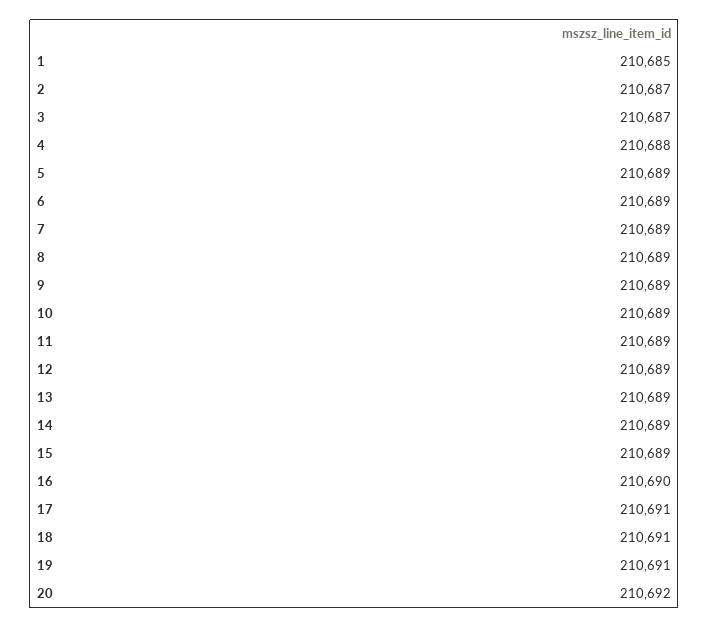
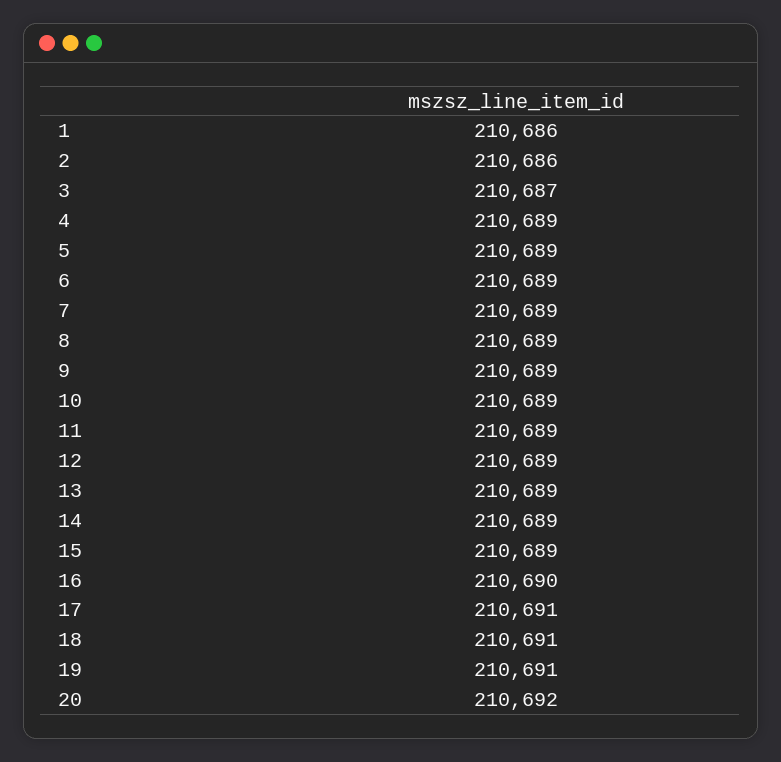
1: 210685 -> 210686
2: 210687 -> 210686
4: 210688 -> 210689

